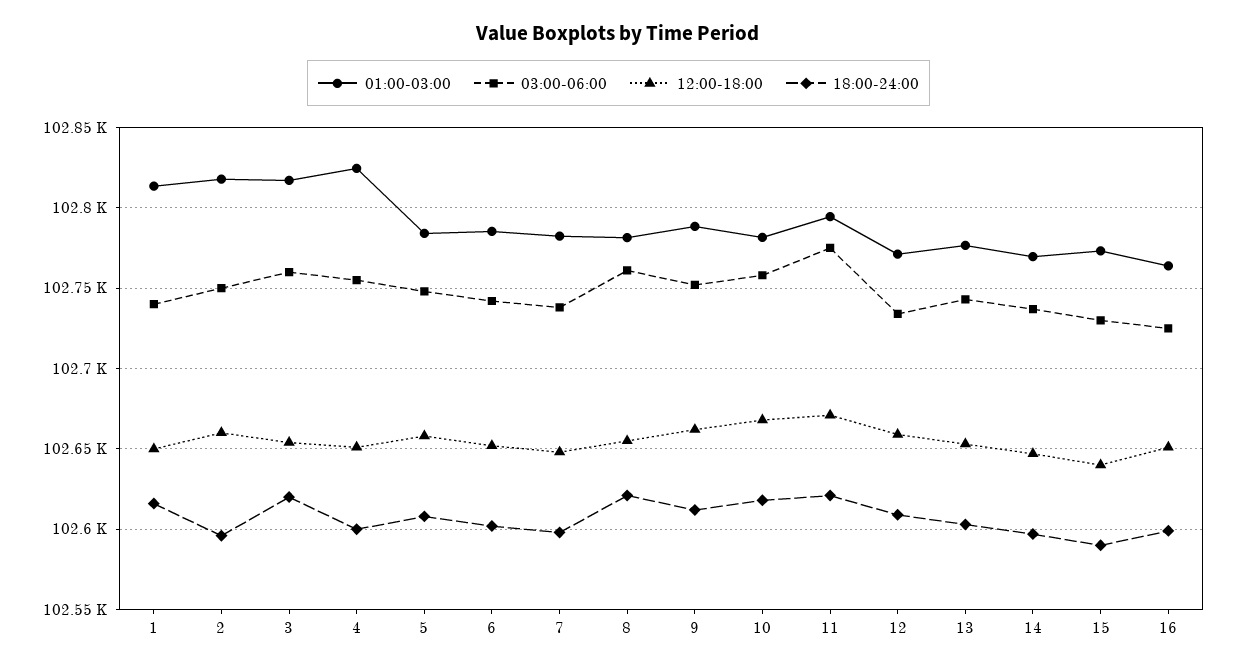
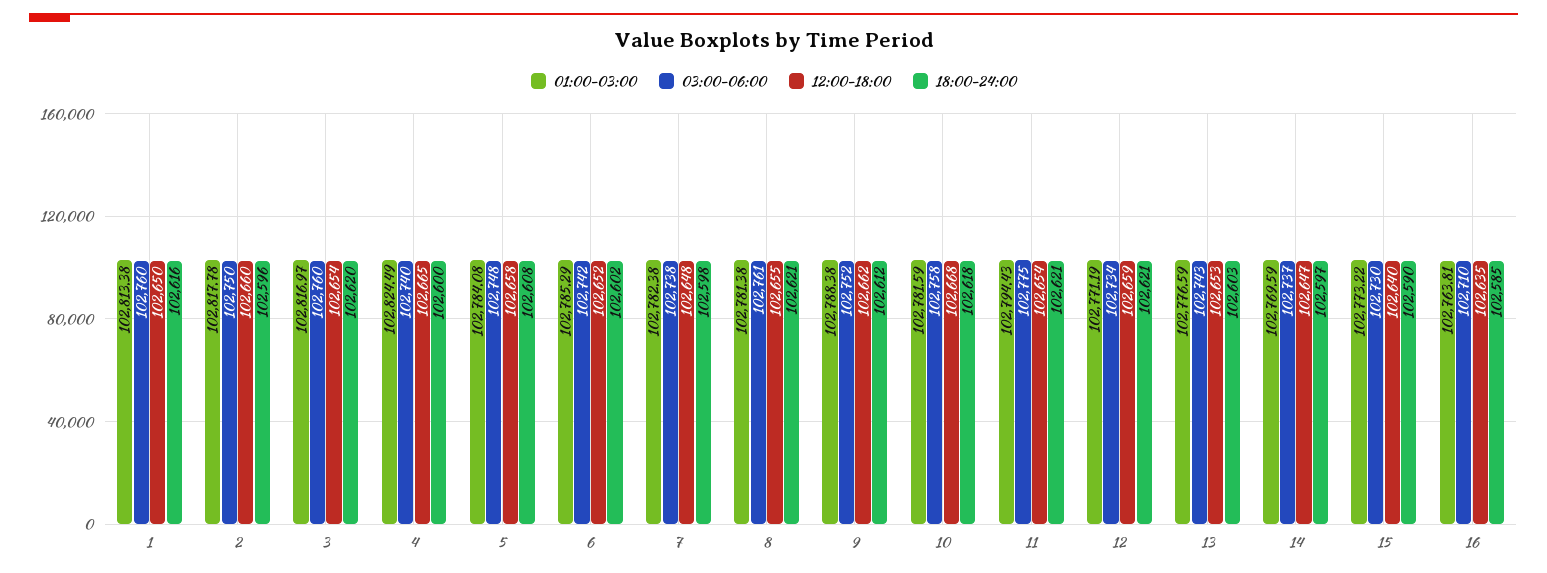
03:00-06:00, 1: 102740 -> 102760
03:00-06:00, 4: 102755 -> 102740
12:00-18:00, 4: 102650 -> 102665
12:00-18:00, 11: 102670 -> 102654
18:00-24:00, 12: 102610 -> 102621
03:00-06:00, 16: 102725 -> 102710
12:00-18:00, 16: 102650 -> 102635
18:00-24:00, 16: 102600 -> 102585

